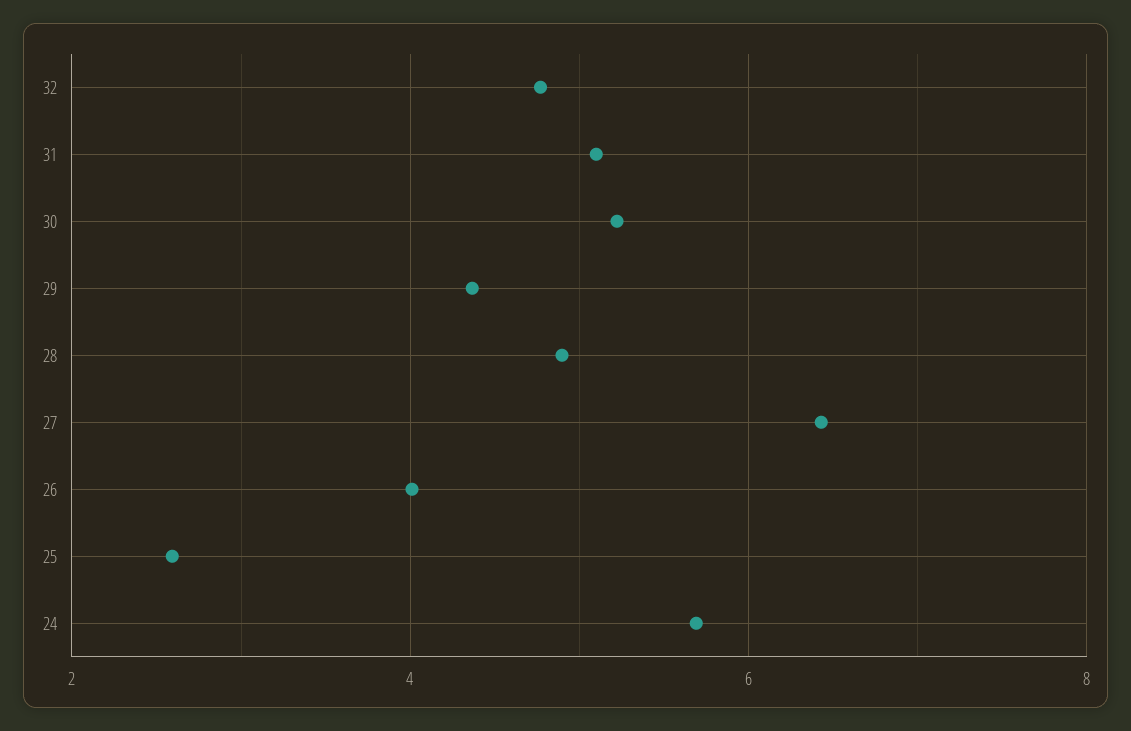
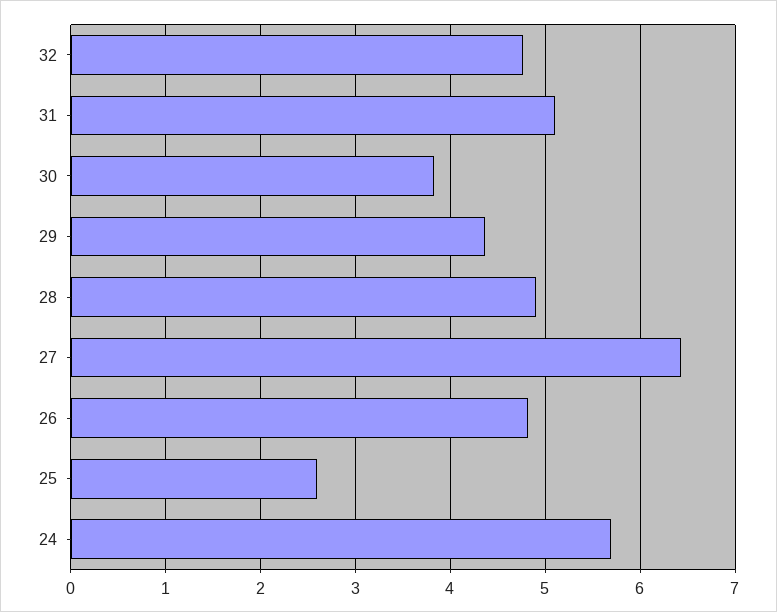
30: 5.2 -> 3.8
26: 4 -> 4.8

